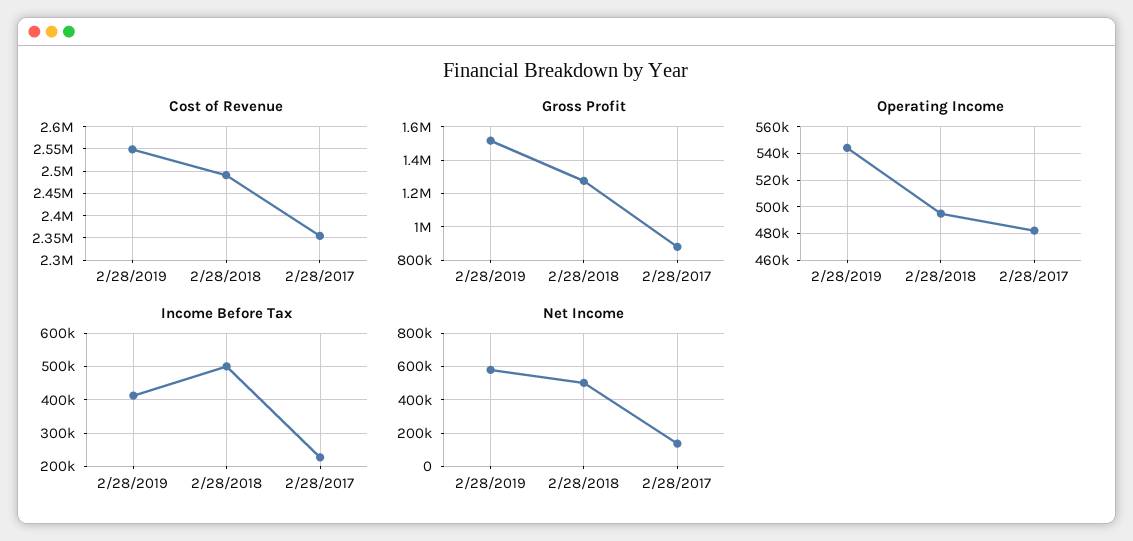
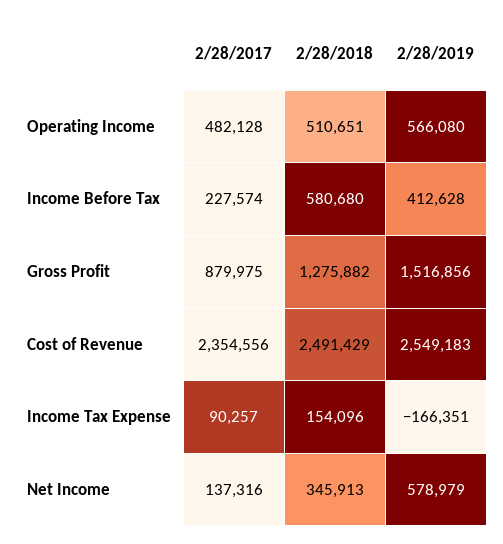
Operating Income, 2/28/2019: 545000 -> 566080
Operating Income, 2/28/2018: 495000 -> 510651
Income Before Tax, 2/28/2018: 500000 -> 580680
Net Income, 2/28/2018: 500000 -> 345913
Income Tax Expense, 2/28/2017: none -> 90257
Income Tax Expense, 2/28/2018: none -> 154096
Income Tax Expense, 2/28/2019: none -> -166351

